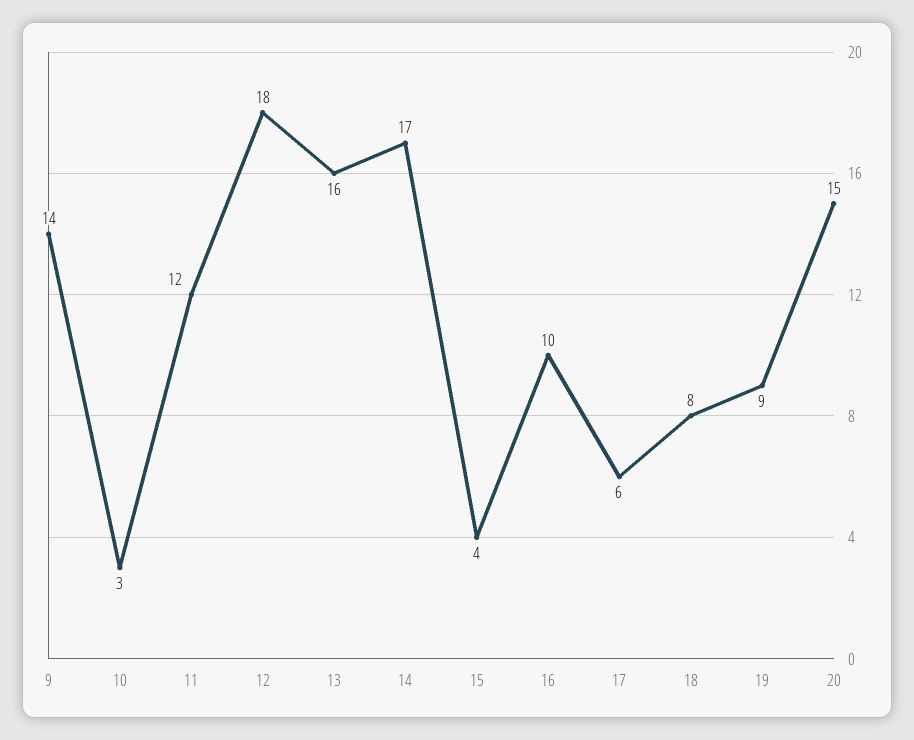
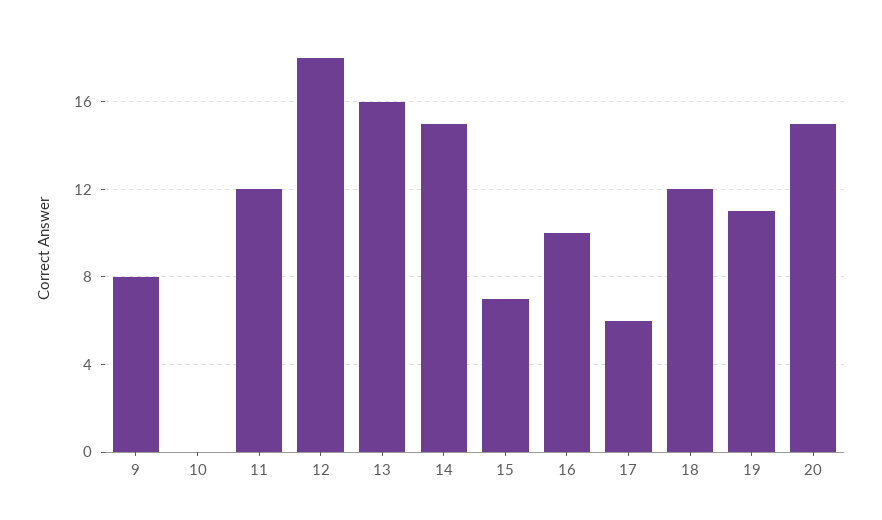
9: 14 -> 8
10: 3 -> 0
14: 17 -> 15
15: 4 -> 7
18: 8 -> 12
19: 9 -> 11

